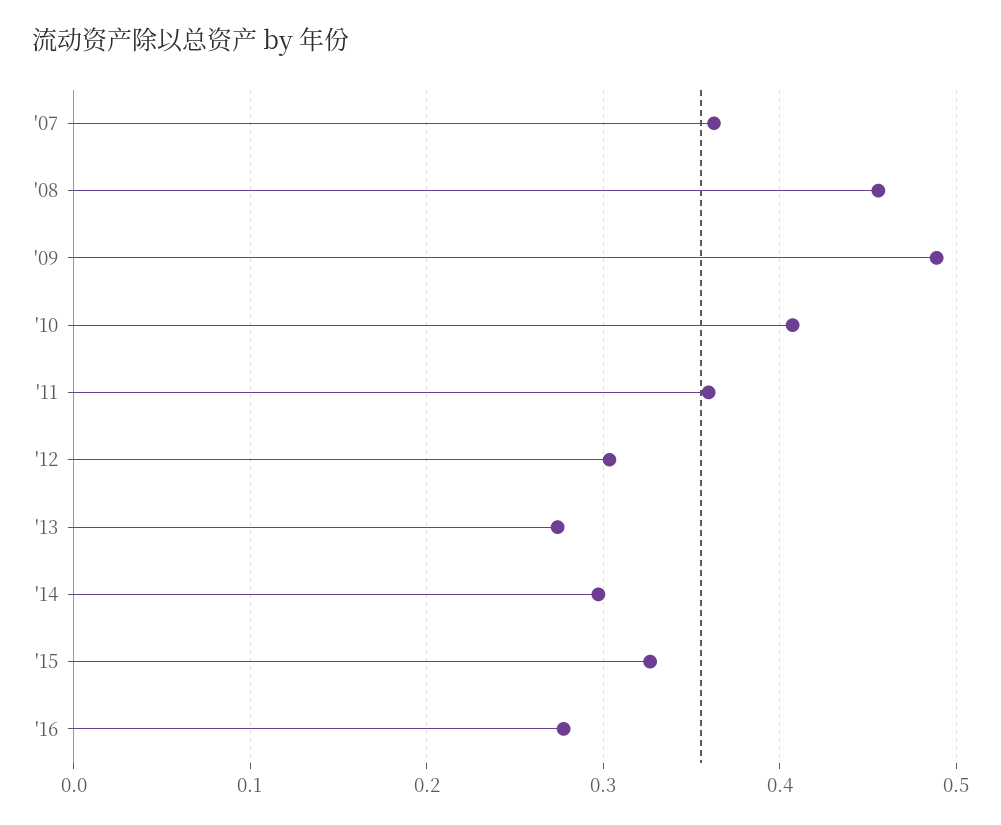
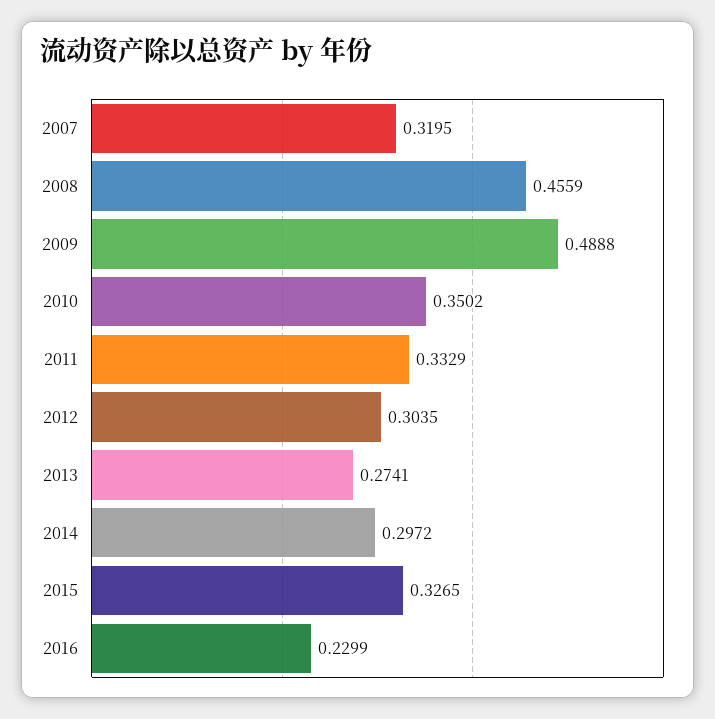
'07: 0.36 -> 0.3195
'10: 0.41 -> 0.3502
'11: 0.36 -> 0.3329
'16: 0.28 -> 0.2299

